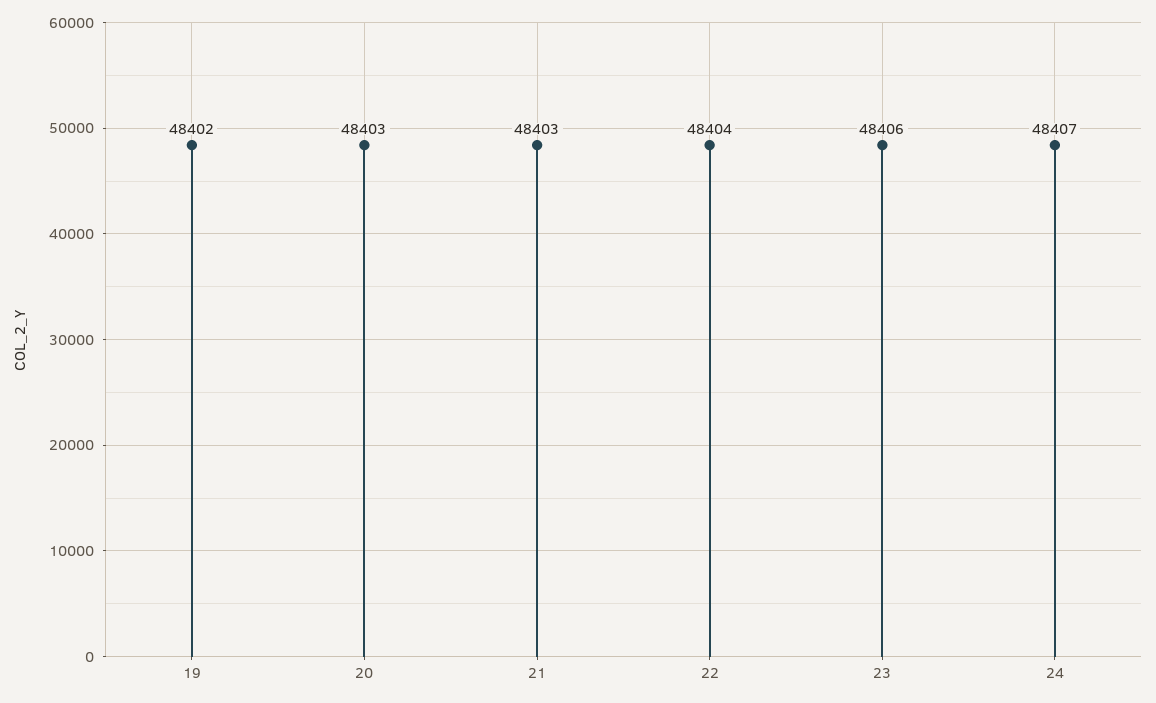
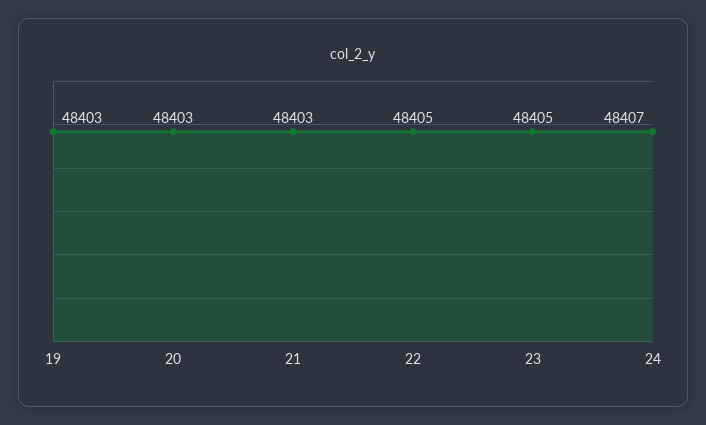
19: 48402 -> 48403
22: 48404 -> 48405
23: 48406 -> 48405

